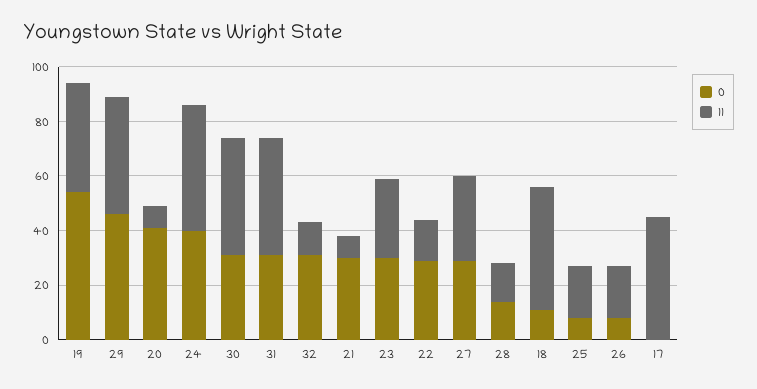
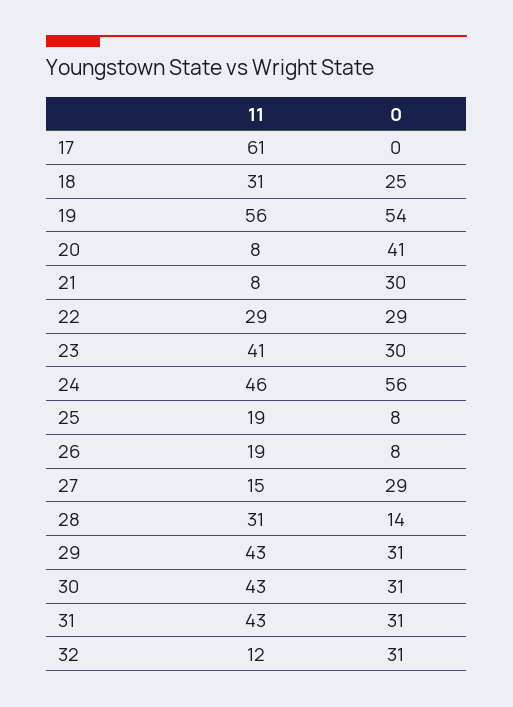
11, 19: 40 -> 56
0, 29: 45 -> 31
0, 24: 40 -> 56
11, 23: 30 -> 41
11, 22: 15 -> 29
11, 27: 30 -> 15
11, 28: 15 -> 31
0, 18: 10 -> 25
11, 18: 45 -> 31
11, 17: 45 -> 61

